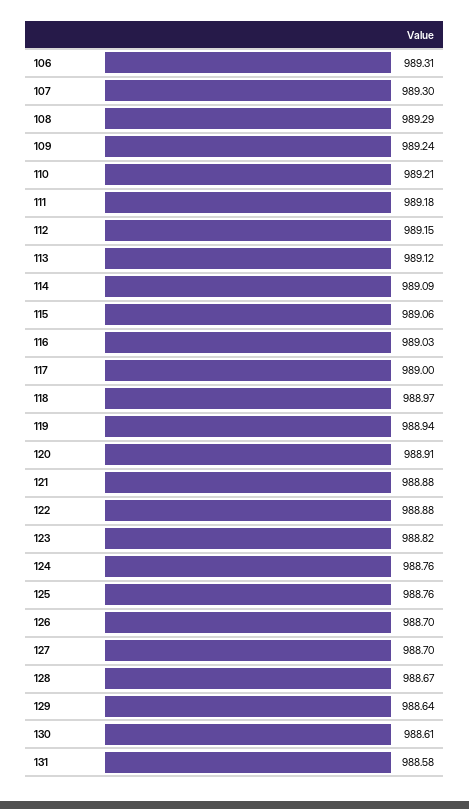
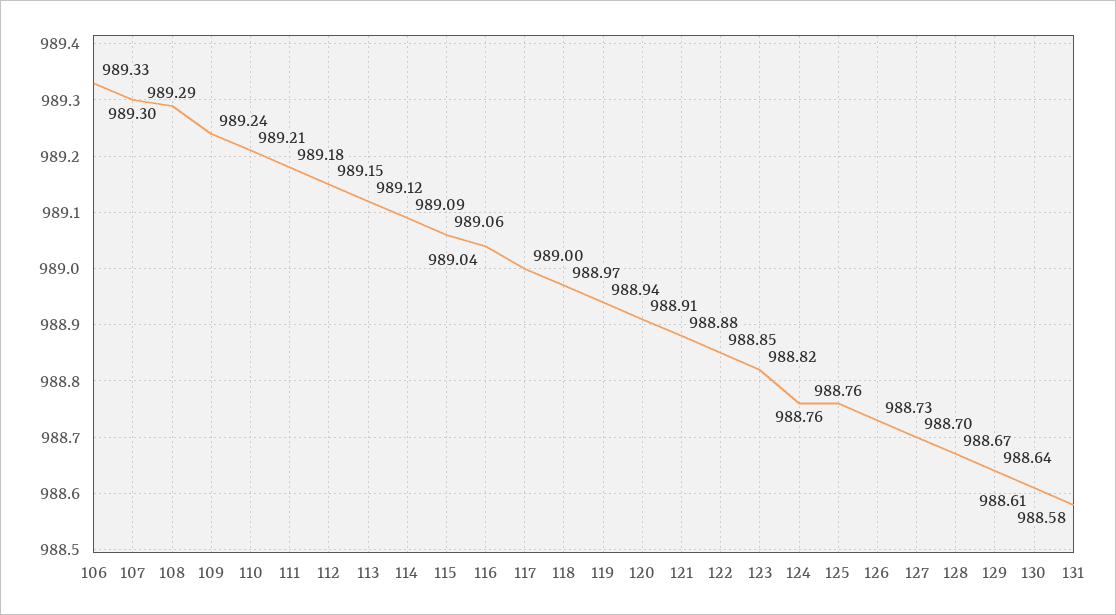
106: 989.31 -> 989.33
116: 989.03 -> 989.04
122: 988.88 -> 988.85
126: 988.7 -> 988.73

